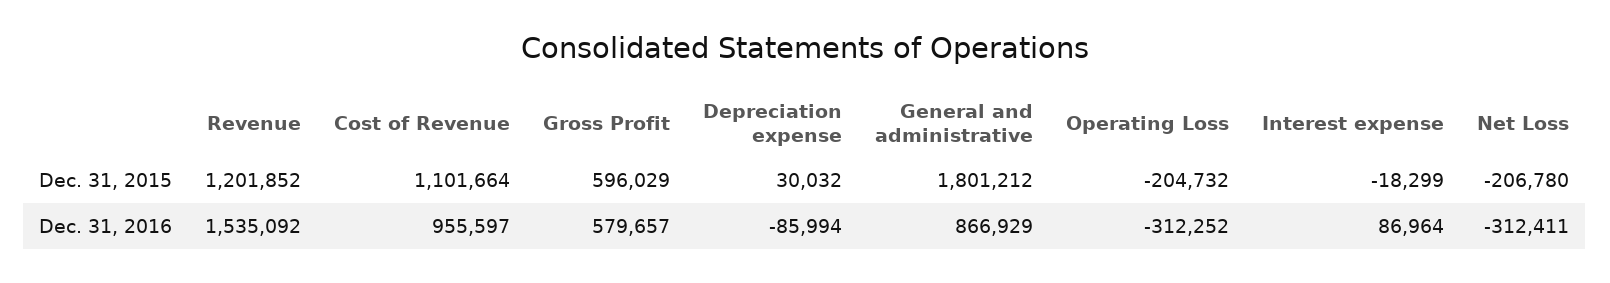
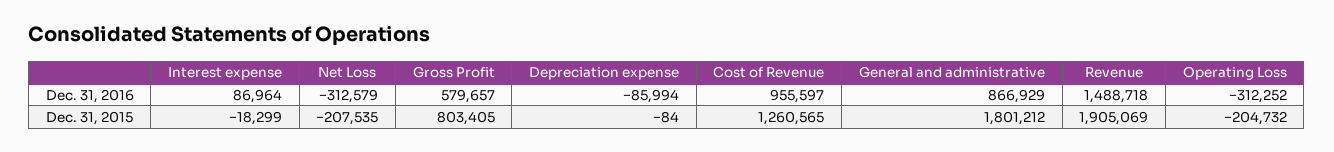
Revenue, Dec. 31, 2015: 1201852 -> 1905069
Cost of Revenue, Dec. 31, 2015: 1101664 -> 1260565
Gross Profit, Dec. 31, 2015: 596029 -> 803405
Depreciation expense, Dec. 31, 2015: 30032 -> -84
Net Loss, Dec. 31, 2015: -206780 -> -207535
Revenue, Dec. 31, 2016: 1535092 -> 1488718
Net Loss, Dec. 31, 2016: -312411 -> -312579

